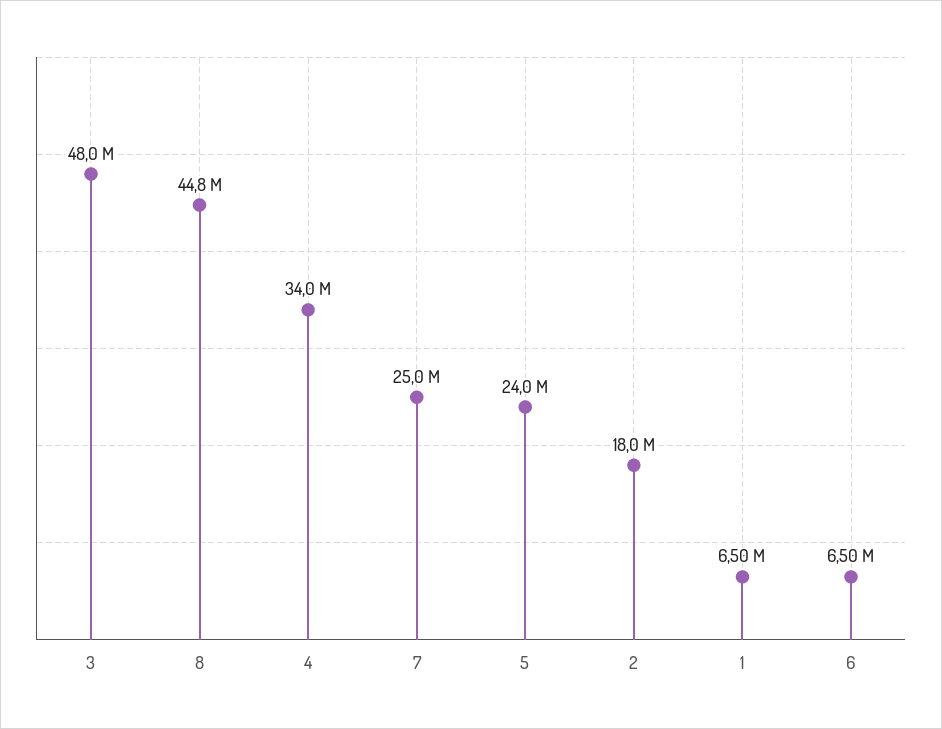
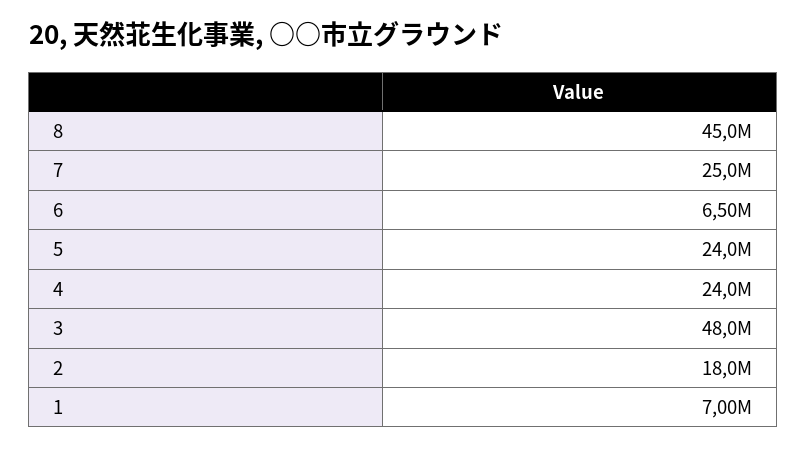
8: 44800000 -> 45000000
4: 34000000 -> 24000000
1: 6500000 -> 7000000

